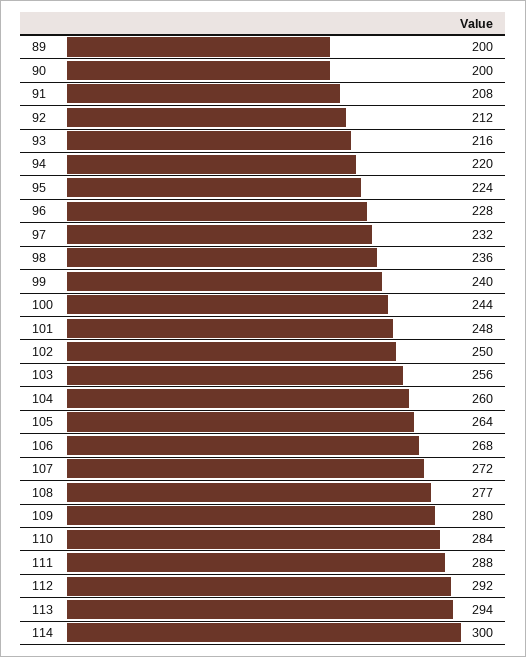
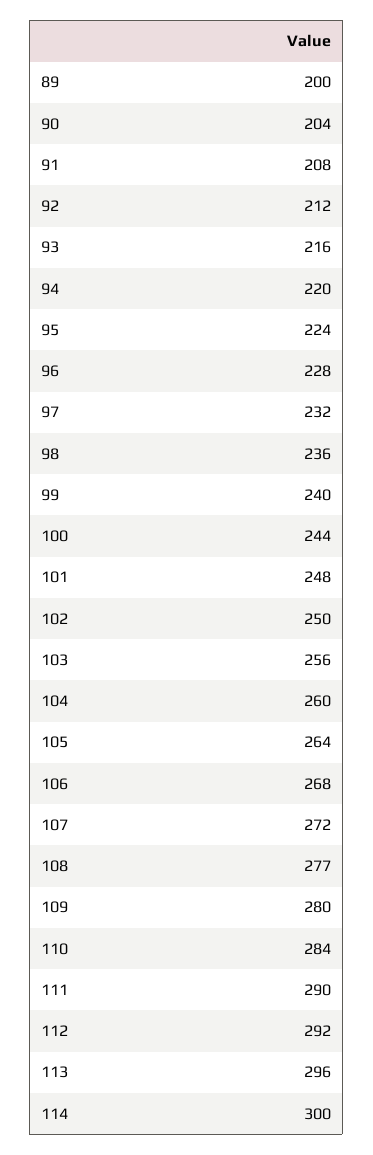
90: 200 -> 204
111: 288 -> 290
113: 294 -> 296

